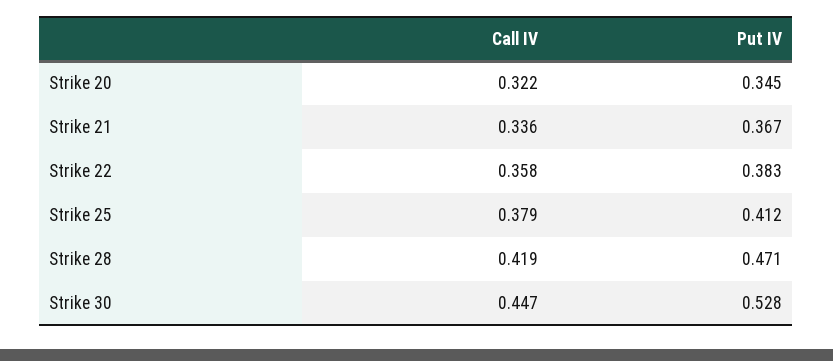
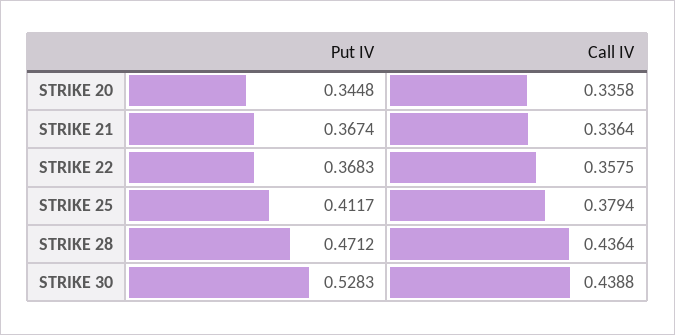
Call IV, Strike 20: 0.322 -> 0.3358
Put IV, Strike 22: 0.383 -> 0.3683
Call IV, Strike 28: 0.419 -> 0.4364
Call IV, Strike 30: 0.447 -> 0.4388

